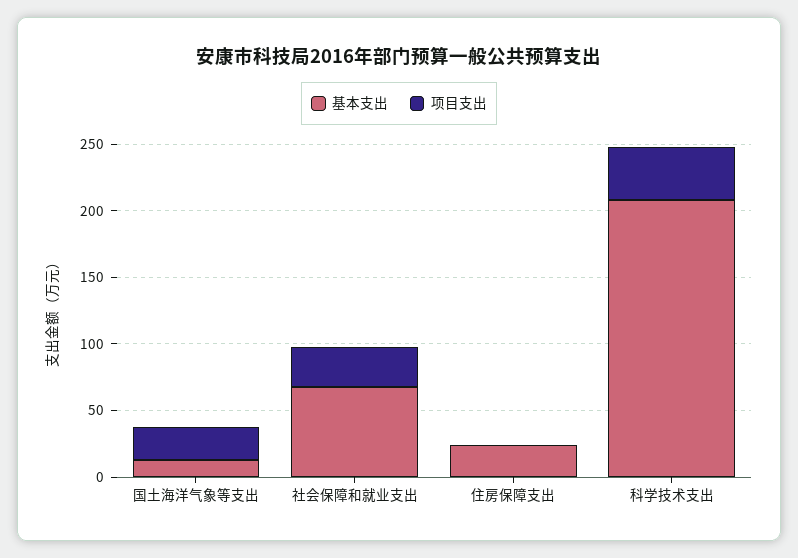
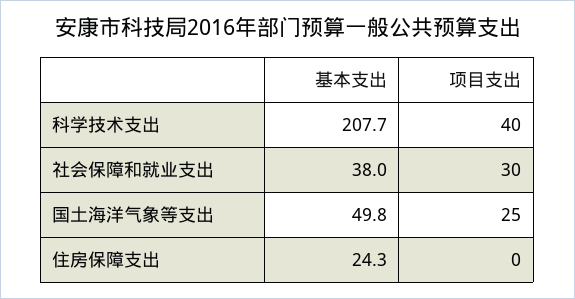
基本支出, 国土海洋气象等支出: 10 -> 49.8
基本支出, 社会保障和就业支出: 70 -> 38

